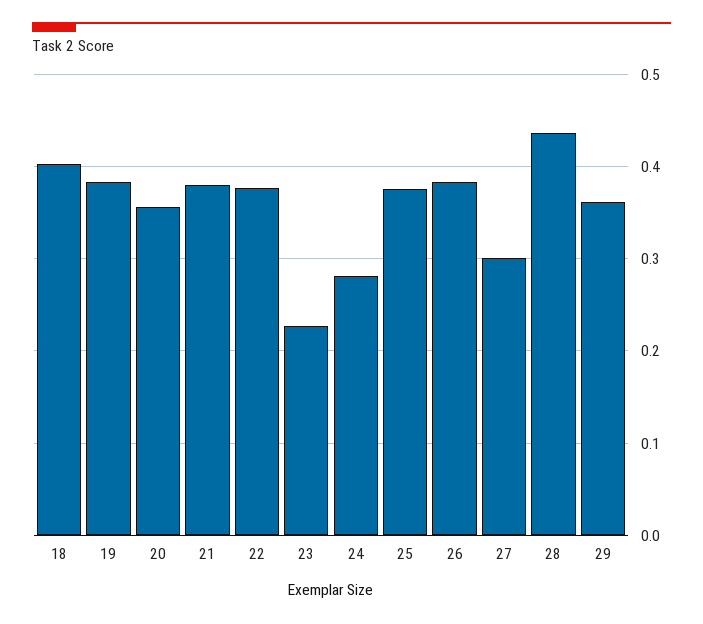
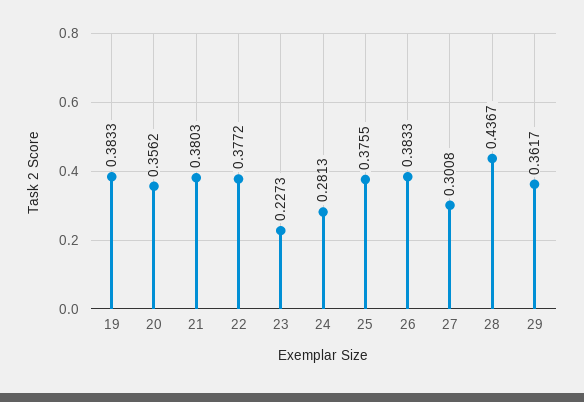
18: 0.4 -> none

